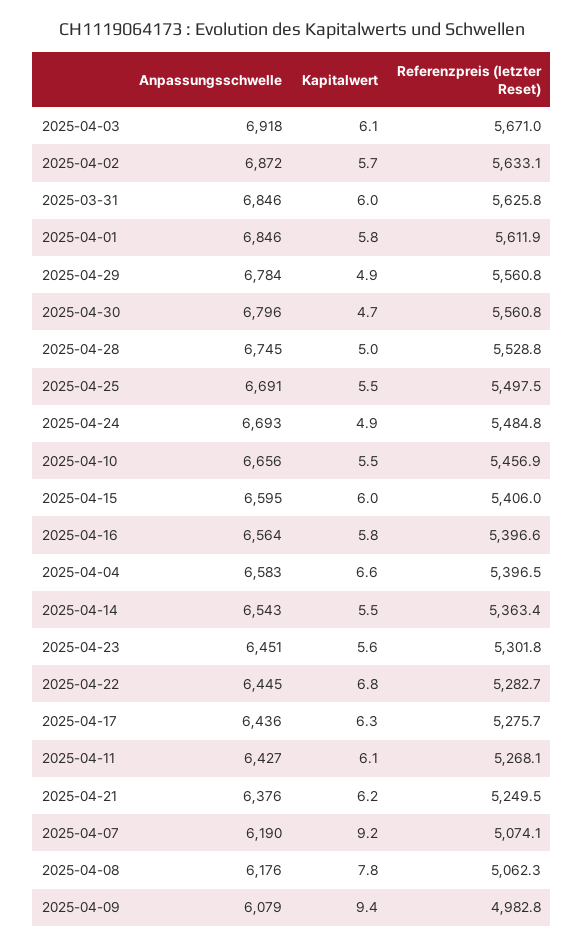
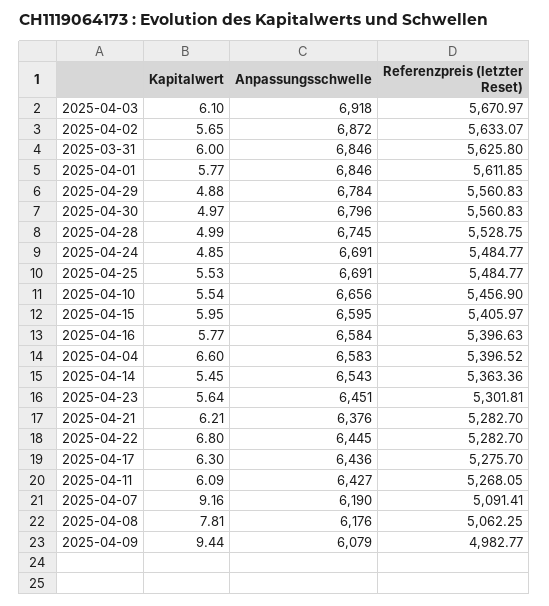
Kapitalwert, 2025-04-30: 4.7 -> 4.97
Referenzpreis (letzter Reset), 2025-04-25: 5497.5 -> 5484.77
Anpassungsschwelle, 2025-04-24: 6693 -> 6691
Anpassungsschwelle, 2025-04-16: 6564 -> 6584
Referenzpreis (letzter Reset), 2025-04-21: 5249.5 -> 5282.7
Referenzpreis (letzter Reset), 2025-04-07: 5074.1 -> 5091.41

